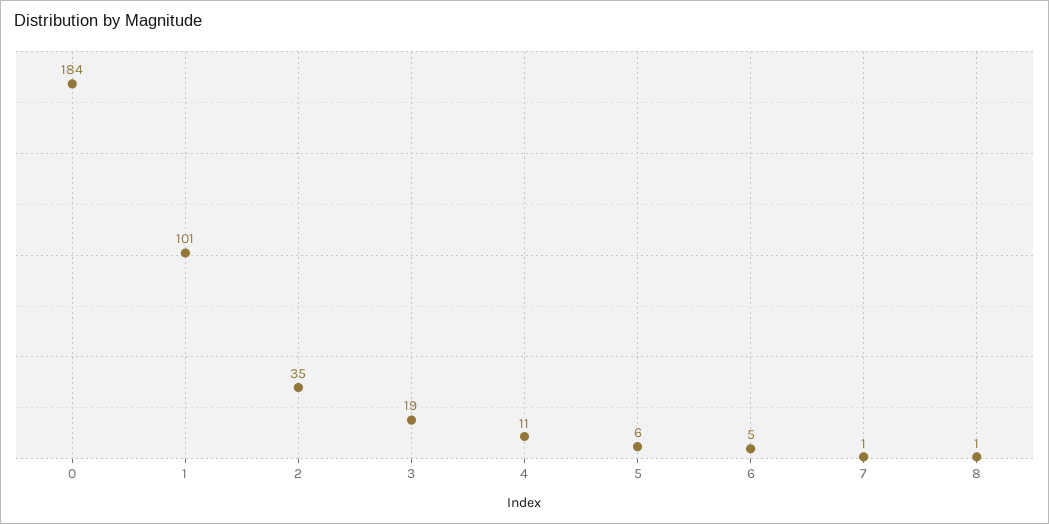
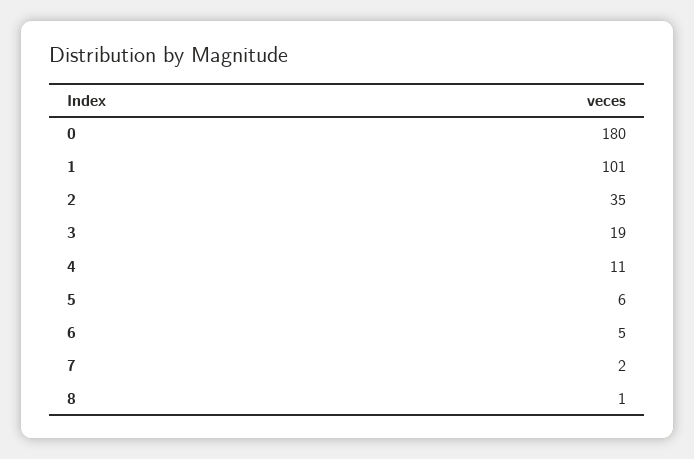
0: 184 -> 180
7: 1 -> 2

